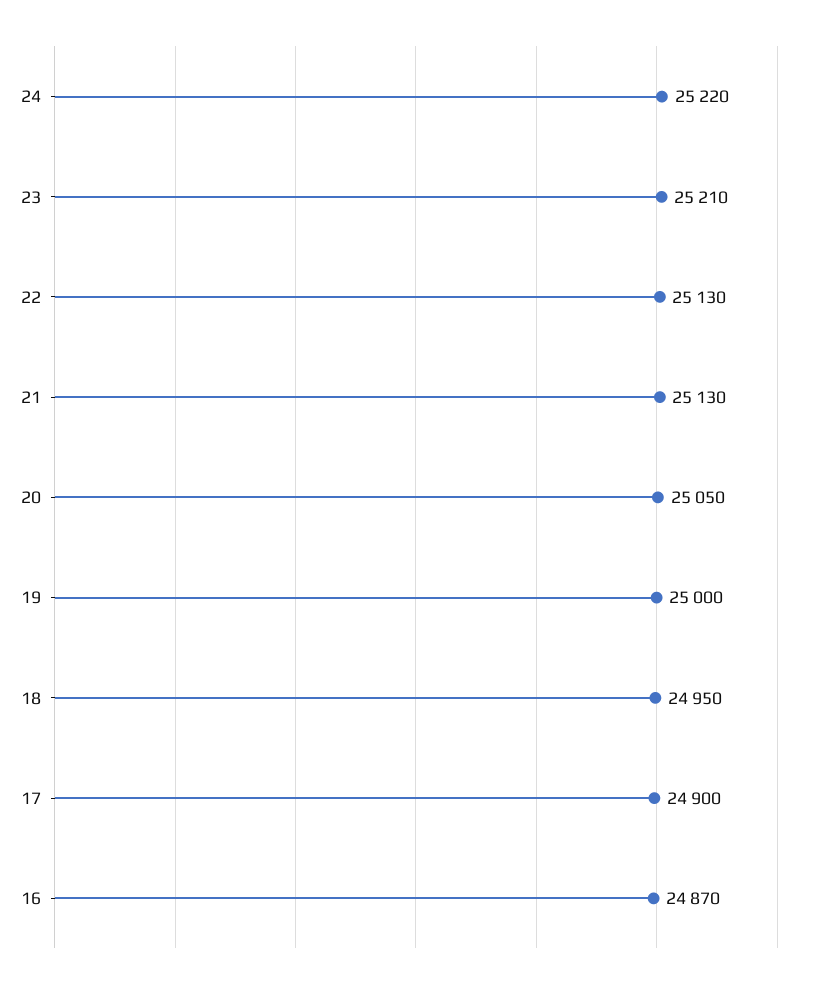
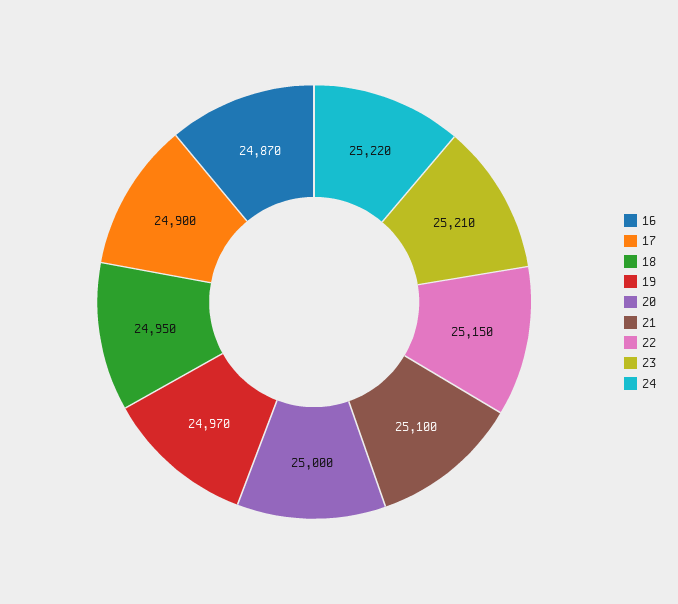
22: 25130 -> 25150
21: 25130 -> 25100
20: 25050 -> 25000
19: 25000 -> 24970

